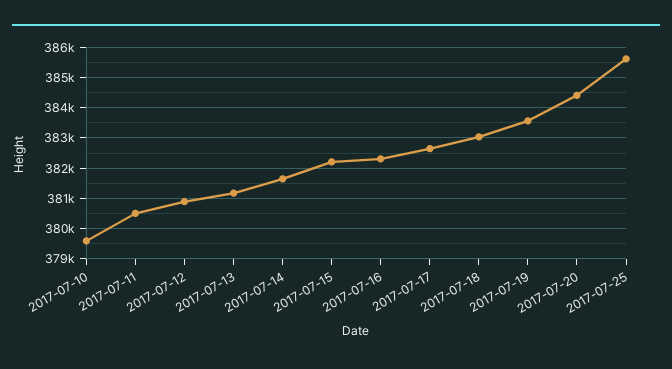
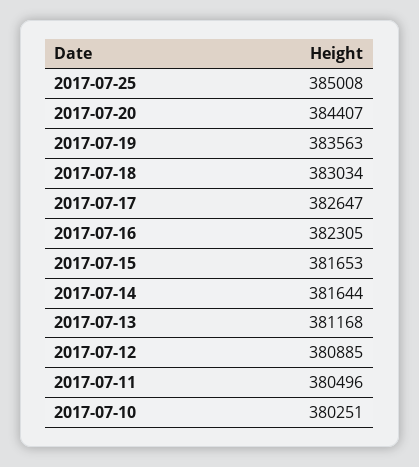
2017-07-10: 379600 -> 380251
2017-07-15: 382200 -> 381653
2017-07-25: 385600 -> 385008

